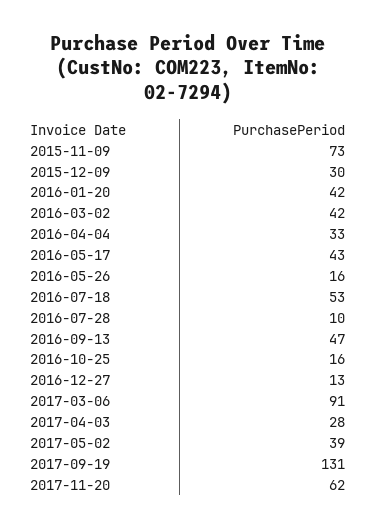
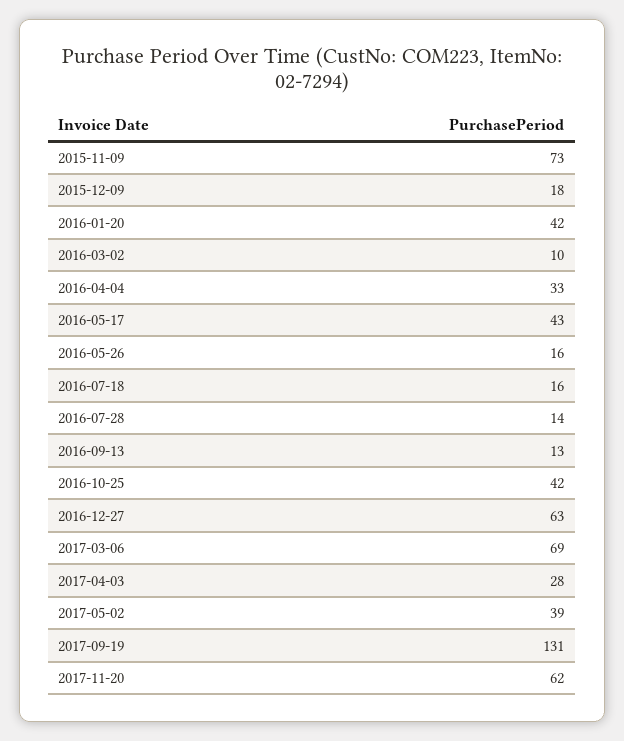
2015-12-09: 30 -> 18
2016-03-02: 42 -> 10
2016-07-18: 53 -> 16
2016-07-28: 10 -> 14
2016-09-13: 47 -> 13
2016-10-25: 16 -> 42
2016-12-27: 13 -> 63
2017-03-06: 91 -> 69

